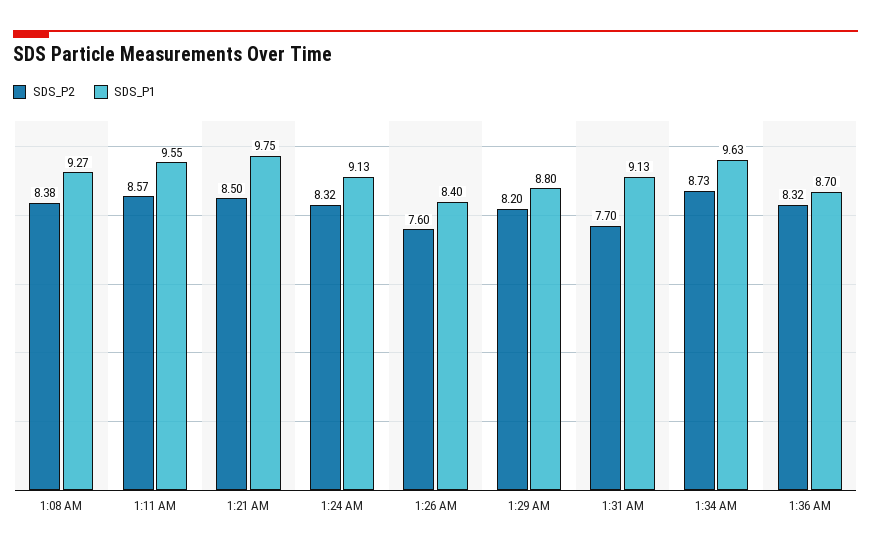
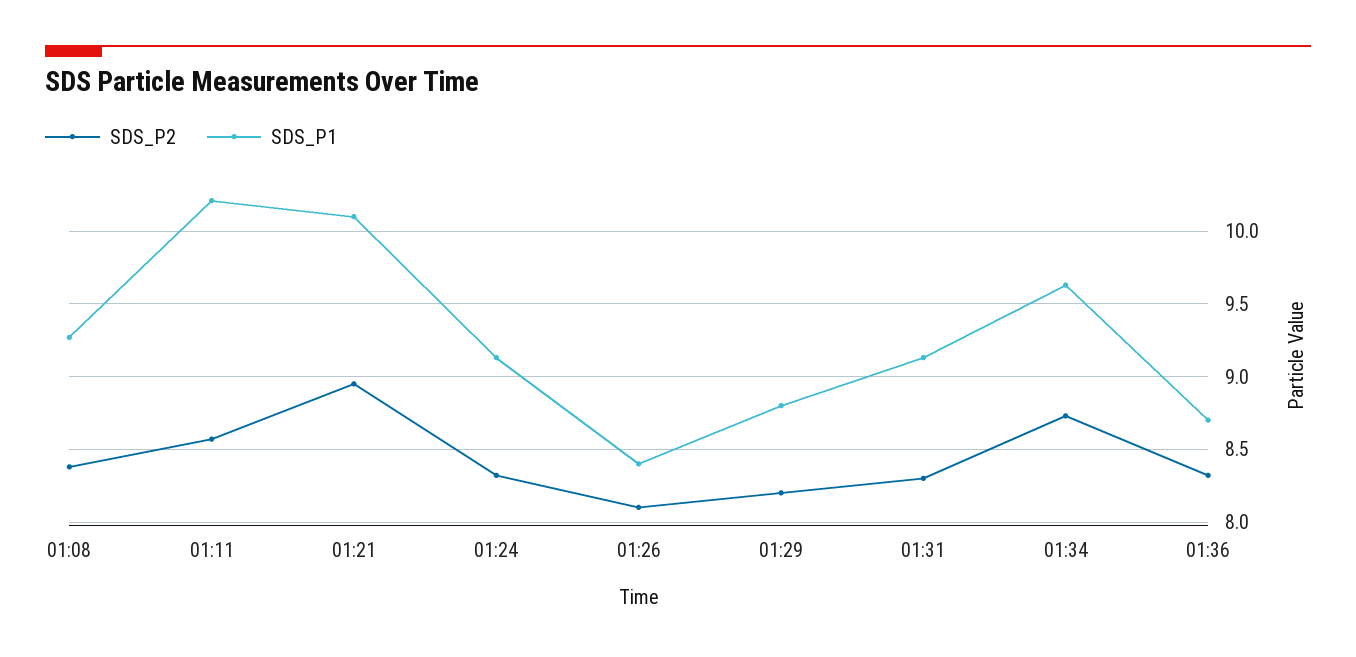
SDS_P1, 1:11 AM: 9.55 -> 10.2
SDS_P2, 1:21 AM: 8.5 -> 8.95
SDS_P1, 1:21 AM: 9.75 -> 10.1
SDS_P2, 1:26 AM: 7.6 -> 8.1
SDS_P2, 1:31 AM: 7.7 -> 8.3

